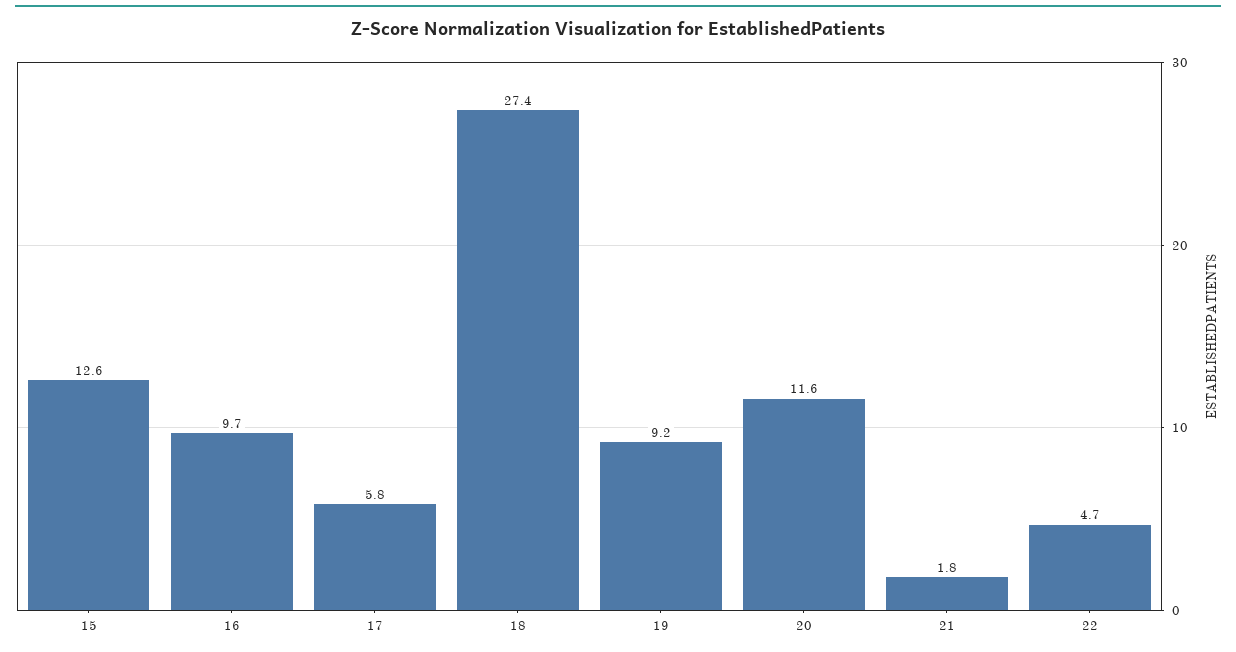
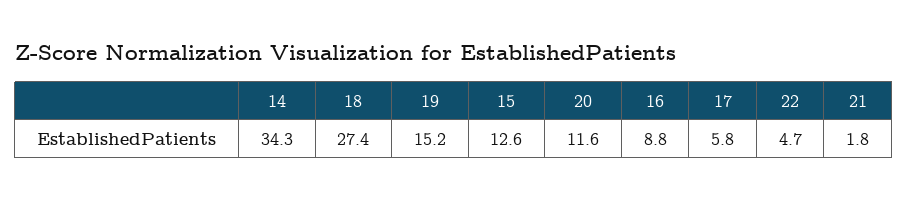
16: 9.7 -> 8.8
19: 9.2 -> 15.2
14: none -> 34.3

